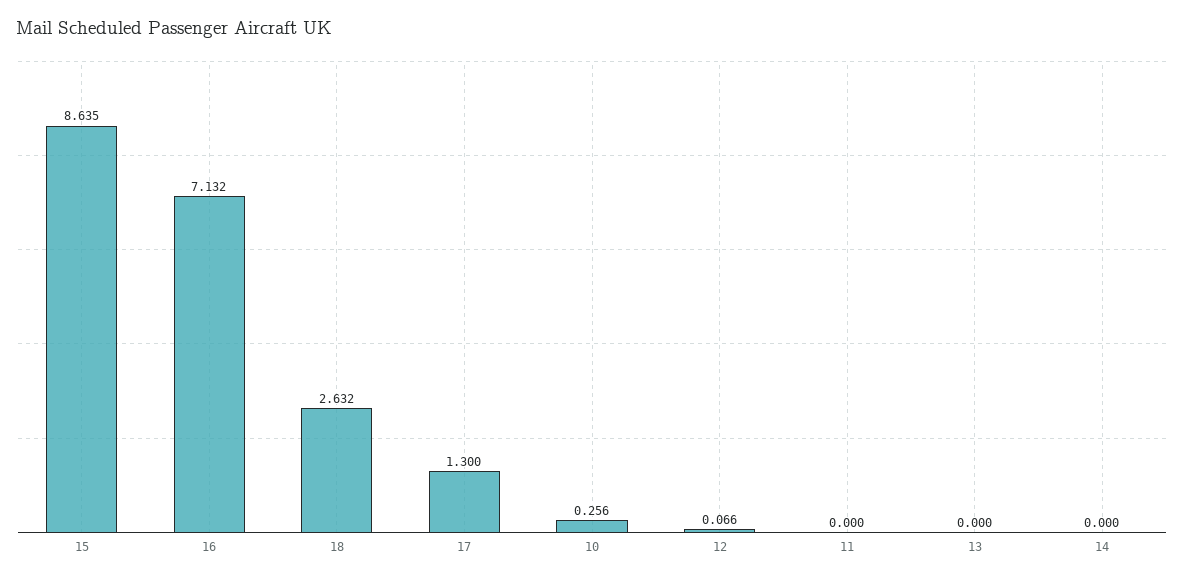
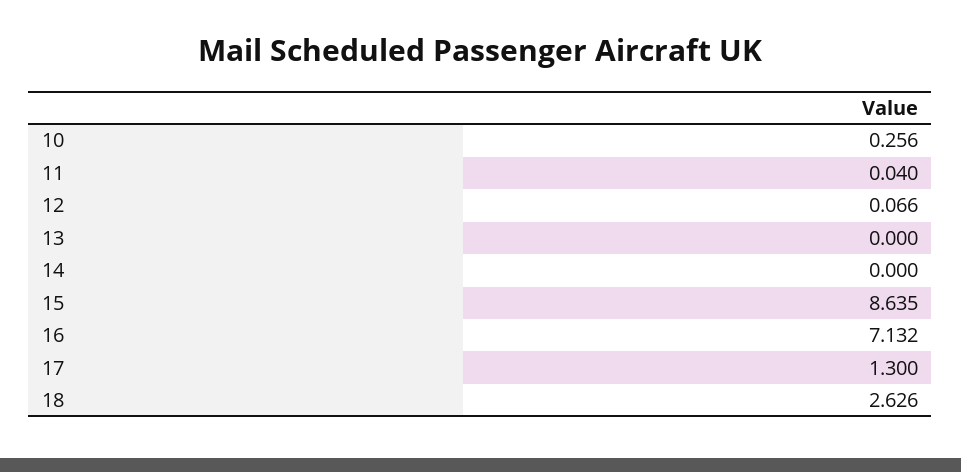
18: 2.632 -> 2.626
11: 0 -> 0.04

